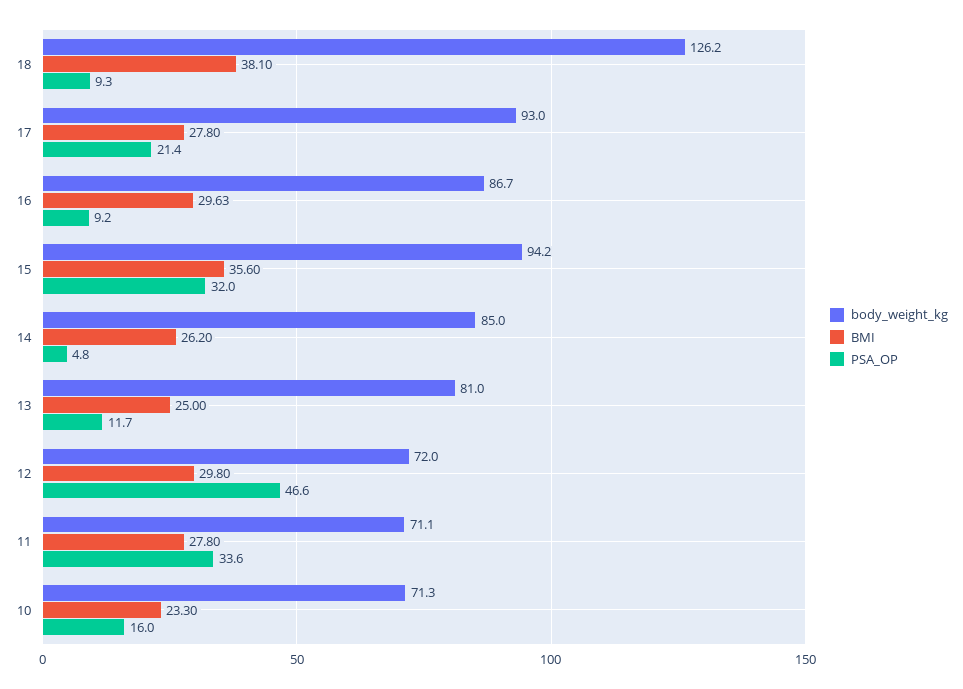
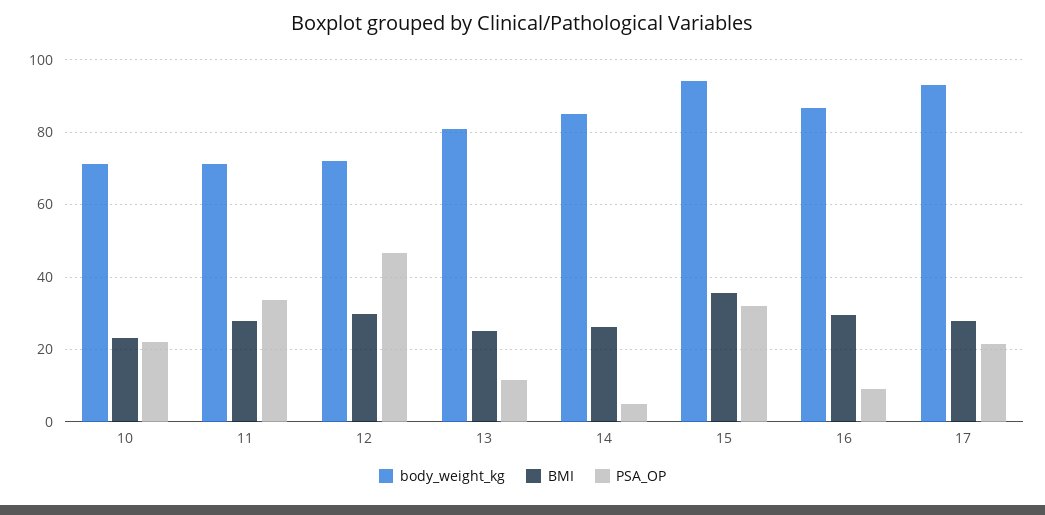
body_weight_kg, 18: 126.2 -> none
BMI, 18: 38.1 -> none
PSA_OP, 18: 9.3 -> none
PSA_OP, 10: 16 -> 22

